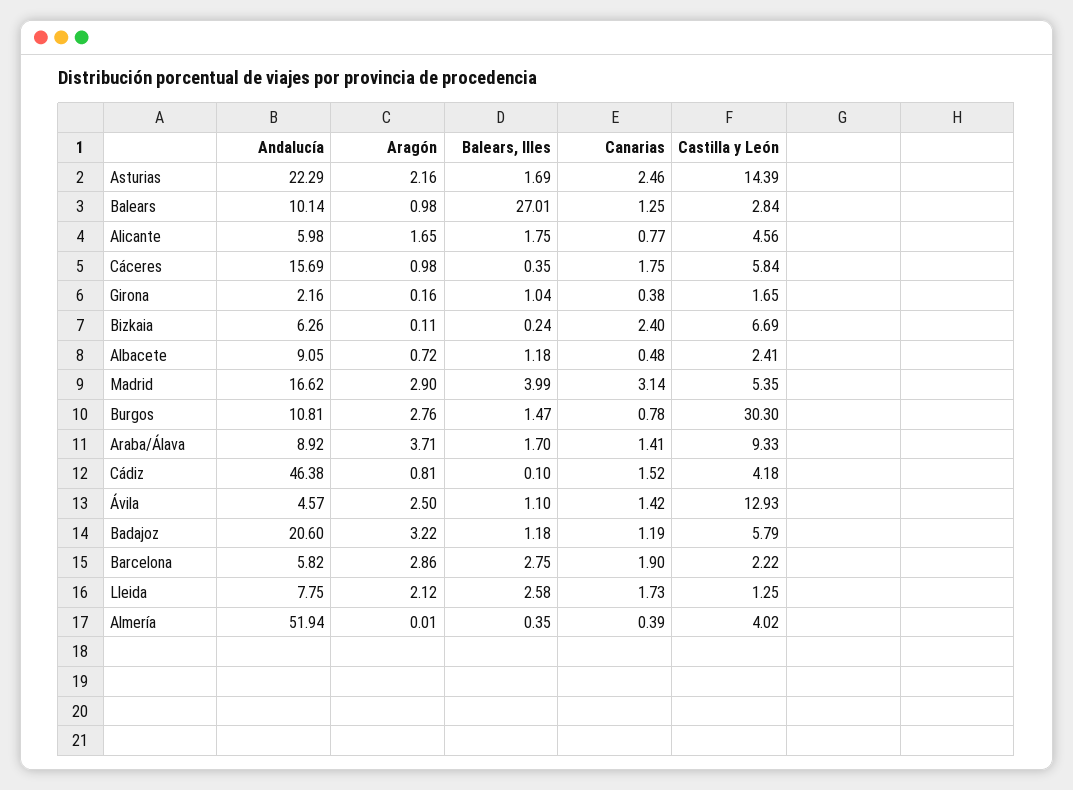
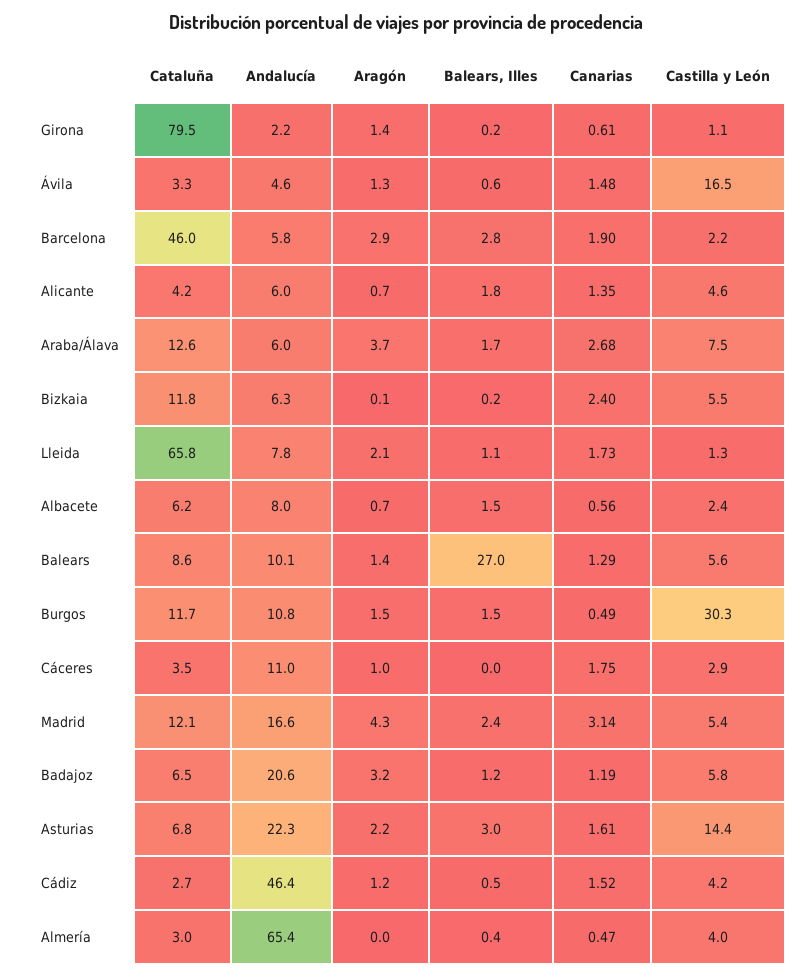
Balears, Illes, Asturias: 1.69 -> 3
Canarias, Asturias: 2.46 -> 1.61
Aragón, Balears: 0.98 -> 1.4
Canarias, Balears: 1.25 -> 1.29
Castilla y León, Balears: 2.84 -> 5.6
Aragón, Alicante: 1.65 -> 0.7
Canarias, Alicante: 0.77 -> 1.35
Andalucía, Cáceres: 15.69 -> 11
Balears, Illes, Cáceres: 0.35 -> 0
Castilla y León, Cáceres: 5.84 -> 2.9
Aragón, Girona: 0.16 -> 1.4
Balears, Illes, Girona: 1.04 -> 0.2
Canarias, Girona: 0.38 -> 0.61
Castilla y León, Girona: 1.65 -> 1.1
Castilla y León, Bizkaia: 6.69 -> 5.5
Andalucía, Albacete: 9.05 -> 8
Balears, Illes, Albacete: 1.18 -> 1.5
Canarias, Albacete: 0.48 -> 0.56
Aragón, Madrid: 2.9 -> 4.3
Balears, Illes, Madrid: 3.99 -> 2.4
Aragón, Burgos: 2.76 -> 1.5
Canarias, Burgos: 0.78 -> 0.49
Andalucía, Araba/Álava: 8.92 -> 6
Canarias, Araba/Álava: 1.41 -> 2.68
Castilla y León, Araba/Álava: 9.33 -> 7.5
Aragón, Cádiz: 0.81 -> 1.2
Balears, Illes, Cádiz: 0.1 -> 0.5
Aragón, Ávila: 2.5 -> 1.3
Balears, Illes, Ávila: 1.1 -> 0.6
Canarias, Ávila: 1.42 -> 1.48
Castilla y León, Ávila: 12.93 -> 16.5
Balears, Illes, Lleida: 2.58 -> 1.1
Andalucía, Almería: 51.94 -> 65.4
Canarias, Almería: 0.39 -> 0.47
Cataluña, Girona: none -> 79.5
Cataluña, Ávila: none -> 3.3
Cataluña, Barcelona: none -> 46
Cataluña, Alicante: none -> 4.2
Cataluña, Araba/Álava: none -> 12.6
Cataluña, Bizkaia: none -> 11.8
Cataluña, Lleida: none -> 65.8
Cataluña, Albacete: none -> 6.2
Cataluña, Balears: none -> 8.6
Cataluña, Burgos: none -> 11.7
Cataluña, Cáceres: none -> 3.5
Cataluña, Madrid: none -> 12.1
Cataluña, Badajoz: none -> 6.5
Cataluña, Asturias: none -> 6.8
Cataluña, Cádiz: none -> 2.7
Cataluña, Almería: none -> 3

